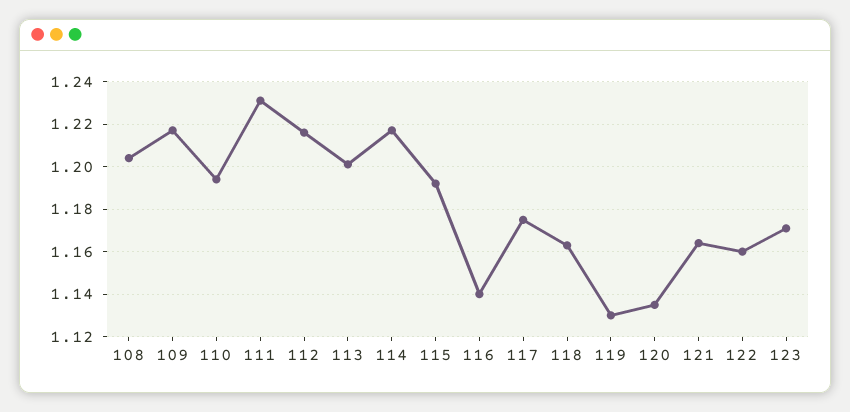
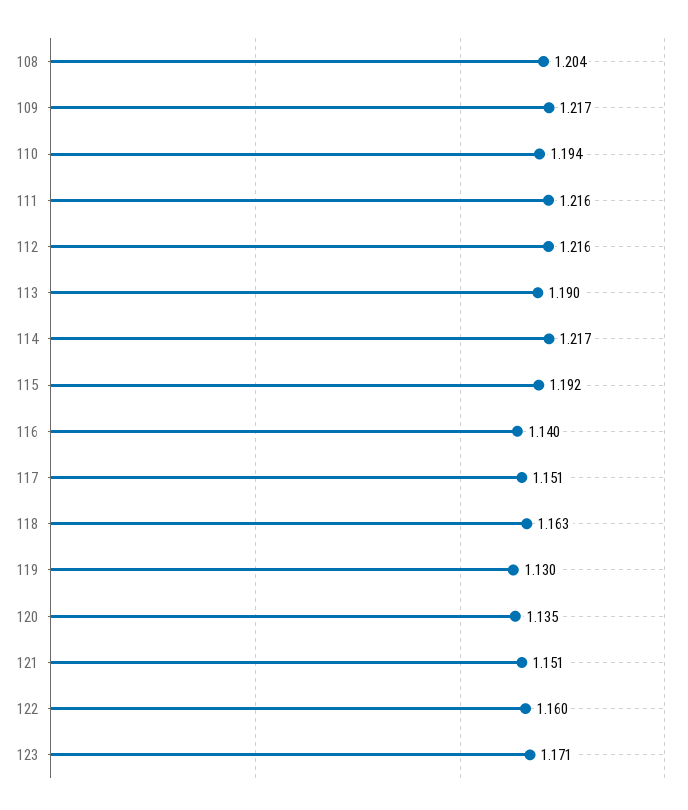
111: 1.23 -> 1.216
113: 1.2 -> 1.19
117: 1.175 -> 1.151
121: 1.165 -> 1.151

